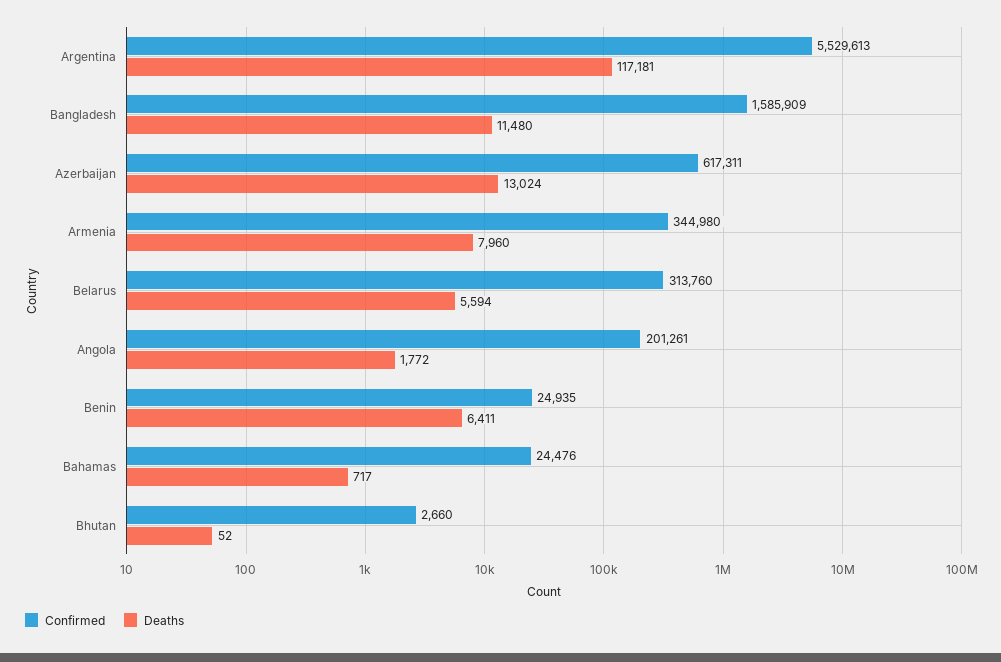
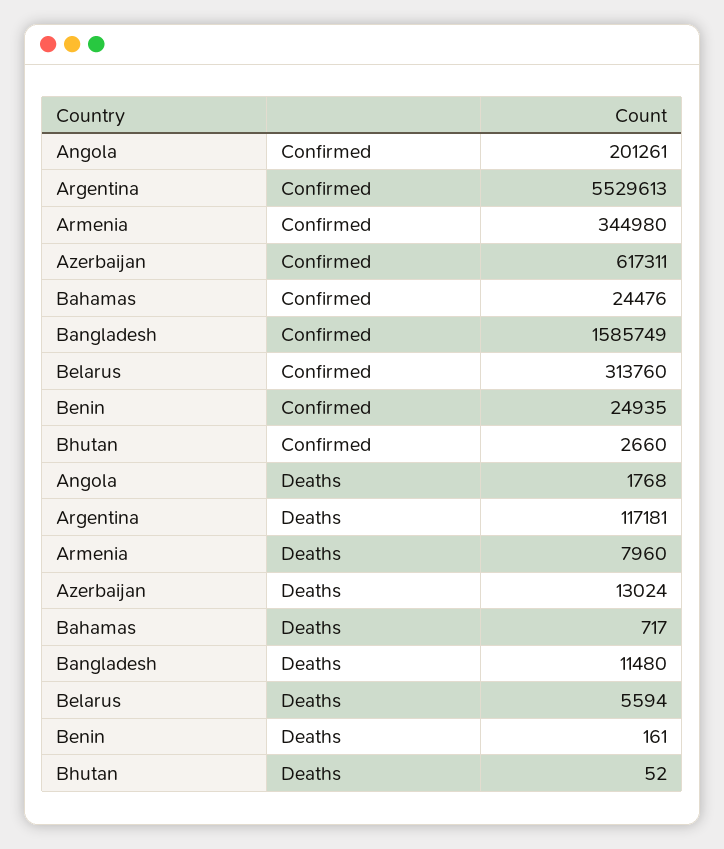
Confirmed, Bangladesh: 1585909 -> 1585749
Deaths, Angola: 1772 -> 1768
Deaths, Benin: 6411 -> 161

